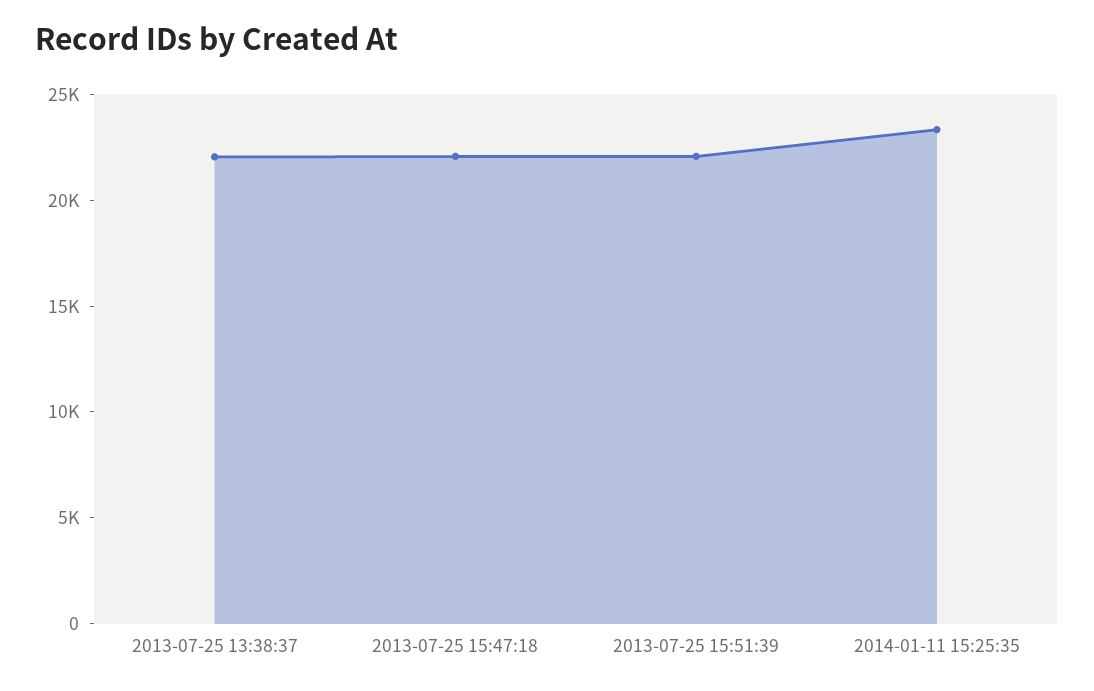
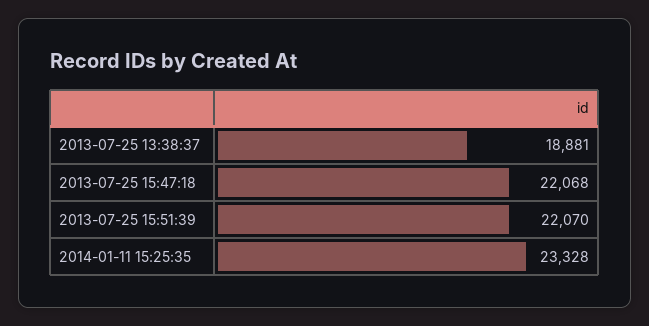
2013-07-25 13:38:37: 22000 -> 18881

